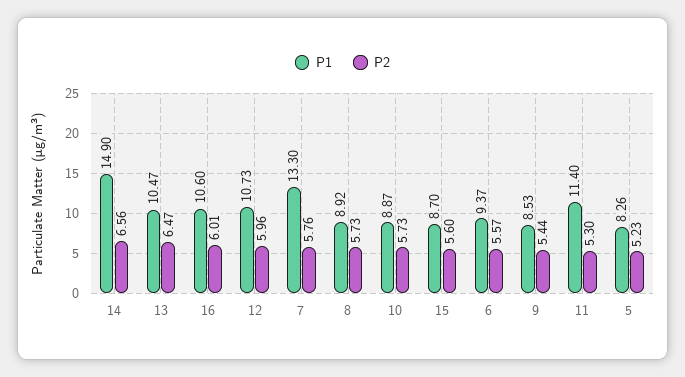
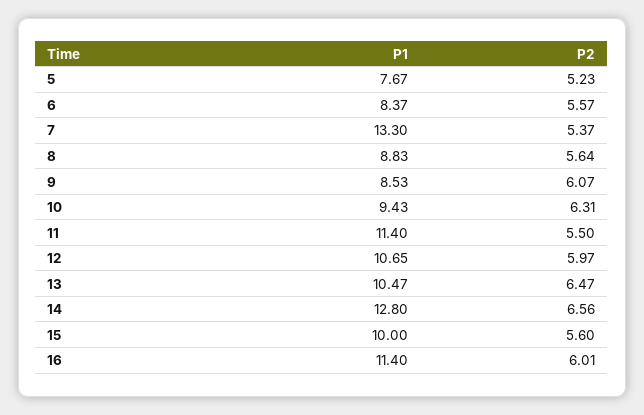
P1, 14: 14.9 -> 12.8
P1, 16: 10.6 -> 11.4
P1, 12: 10.73 -> 10.65
P2, 12: 5.96 -> 5.97
P2, 7: 5.76 -> 5.37
P1, 8: 8.92 -> 8.83
P2, 8: 5.73 -> 5.64
P1, 10: 8.87 -> 9.43
P2, 10: 5.73 -> 6.31
P1, 15: 8.7 -> 10
P1, 6: 9.37 -> 8.37
P2, 9: 5.44 -> 6.07
P2, 11: 5.3 -> 5.5
P1, 5: 8.26 -> 7.67

